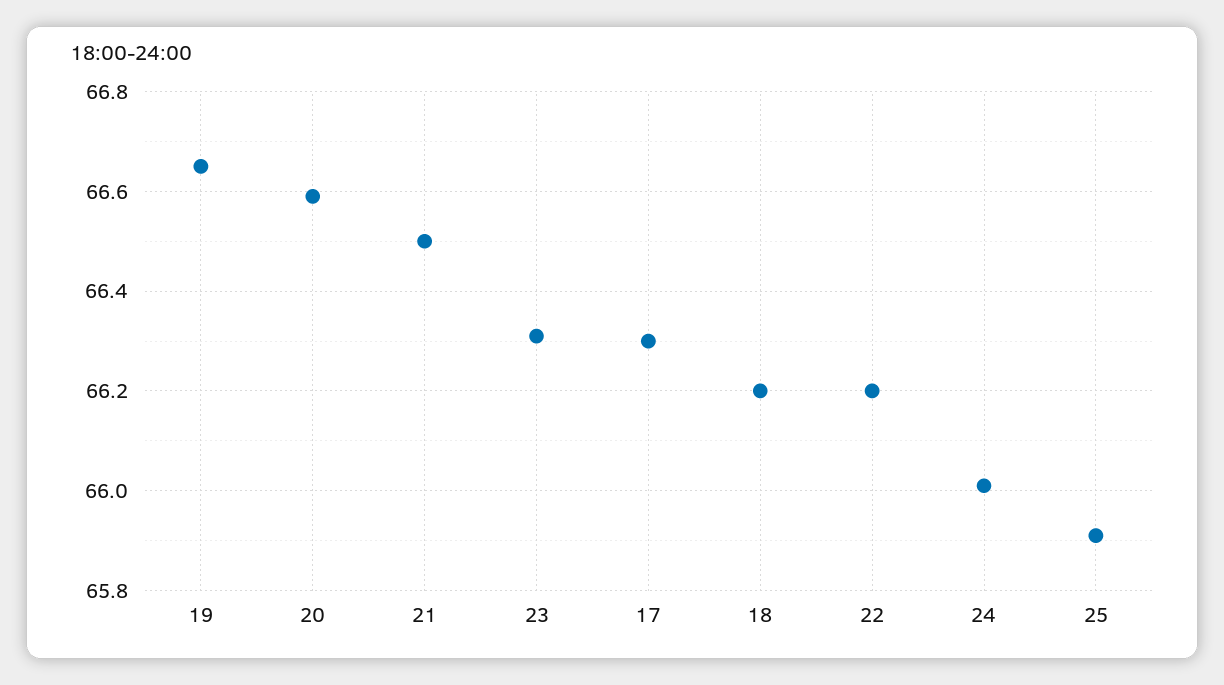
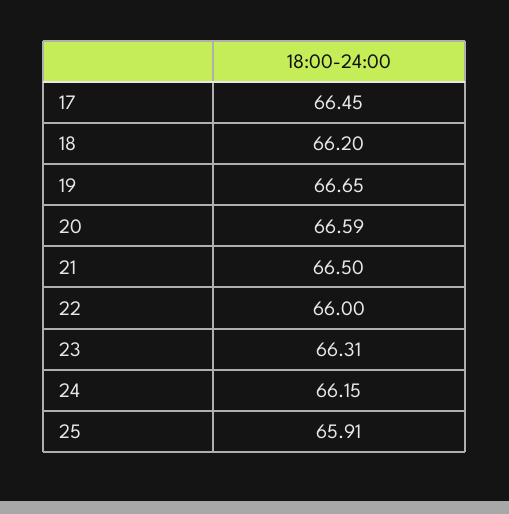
17: 66.3 -> 66.45
22: 66.2 -> 66
24: 66 -> 66.15

